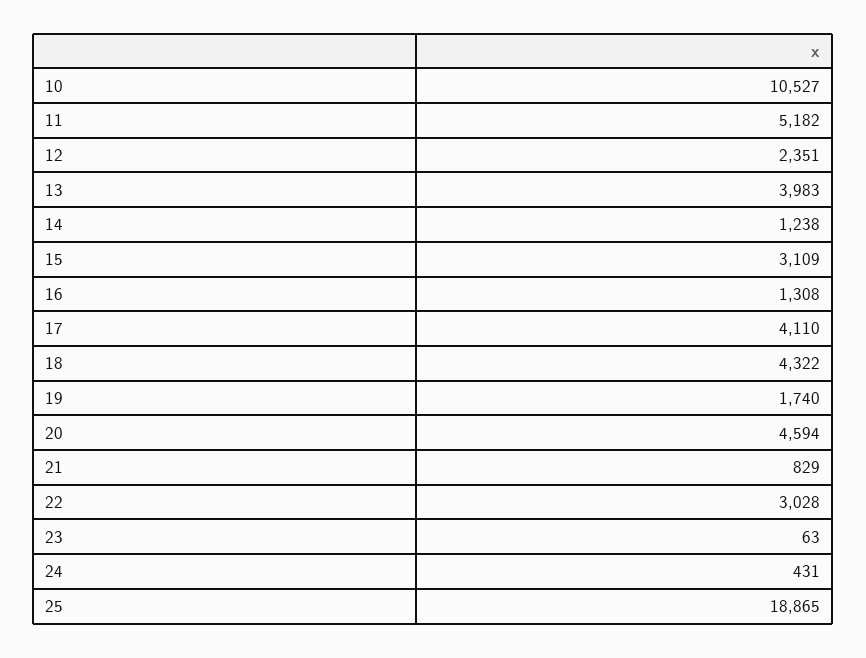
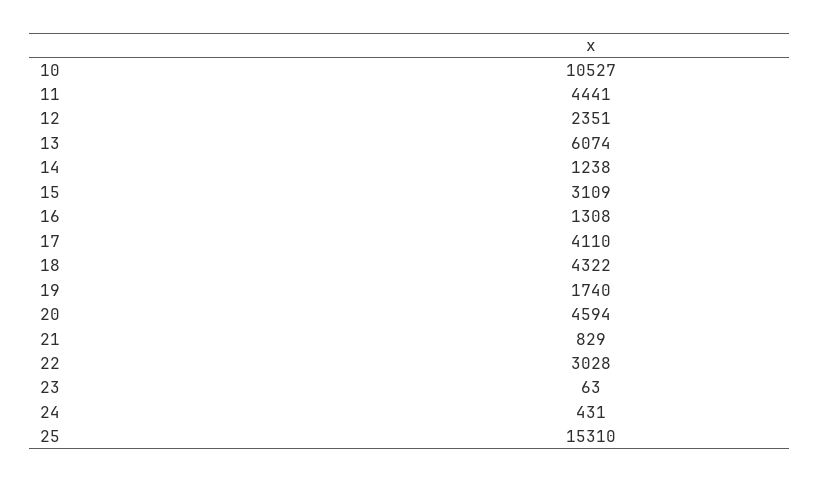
11: 5182 -> 4441
13: 3983 -> 6074
25: 18865 -> 15310

